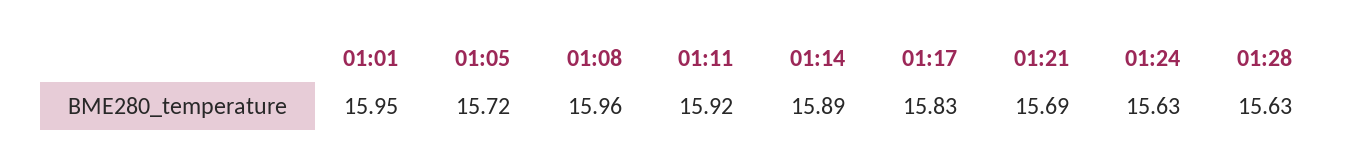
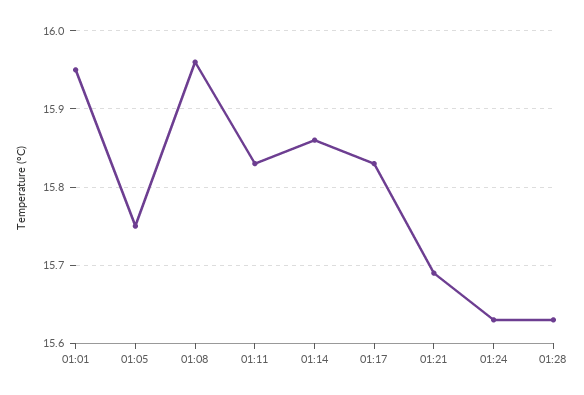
01:05: 15.72 -> 15.75
01:11: 15.92 -> 15.83
01:14: 15.89 -> 15.86

